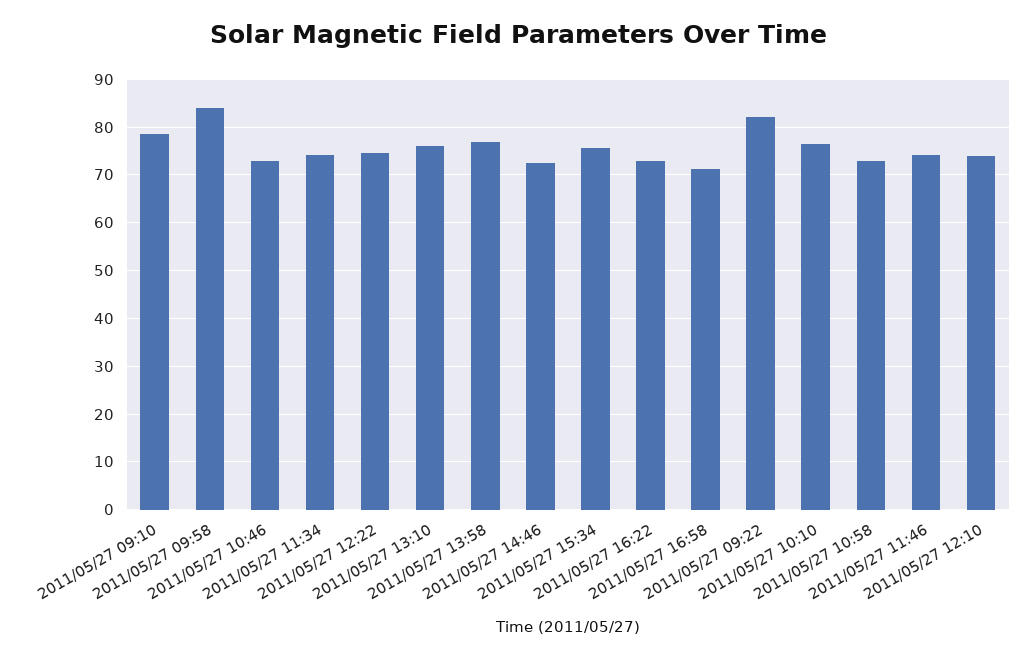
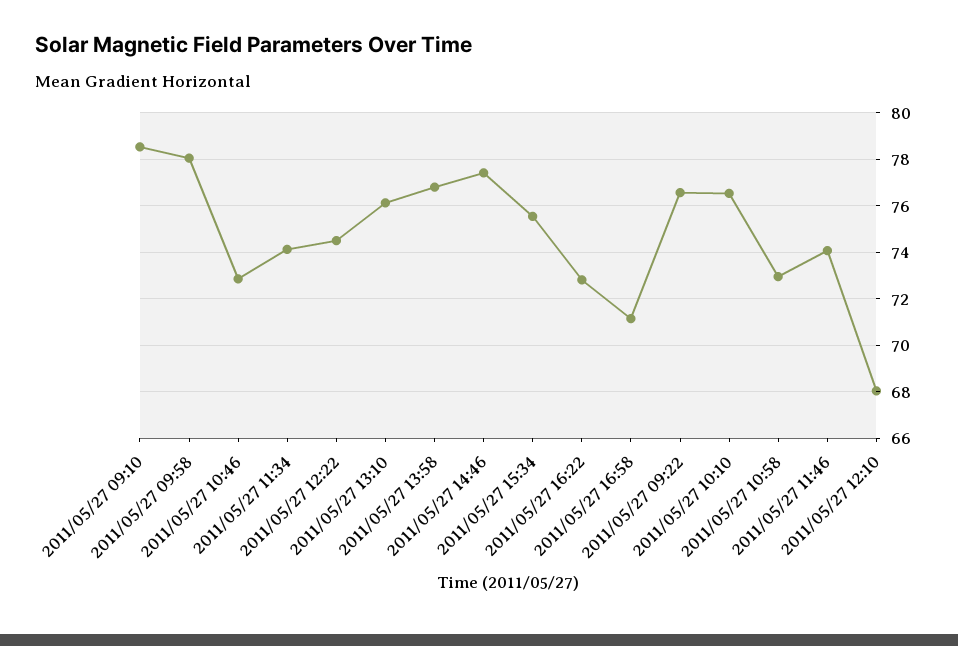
2011/05/27 09:58: 84 -> 78
2011/05/27 14:46: 72 -> 77.5
2011/05/27 09:22: 82 -> 76.5
2011/05/27 12:10: 74 -> 68

